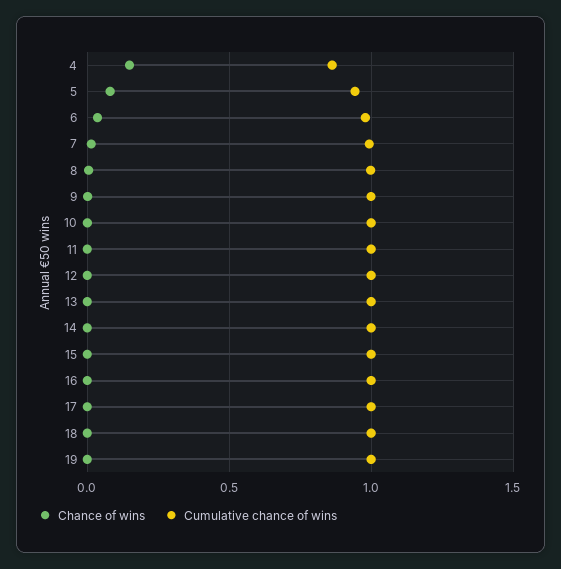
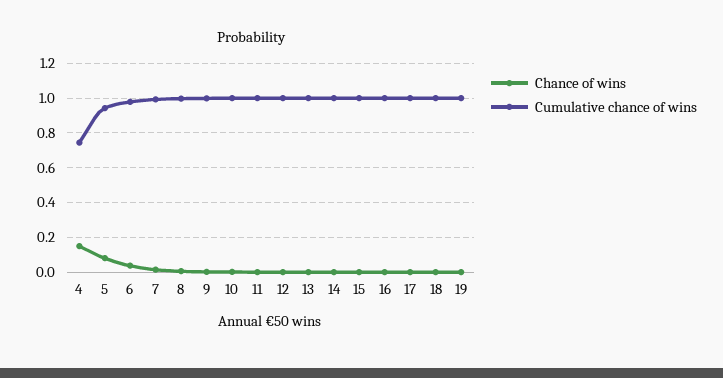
Cumulative chance of wins, 4: 0.85 -> 0.75

